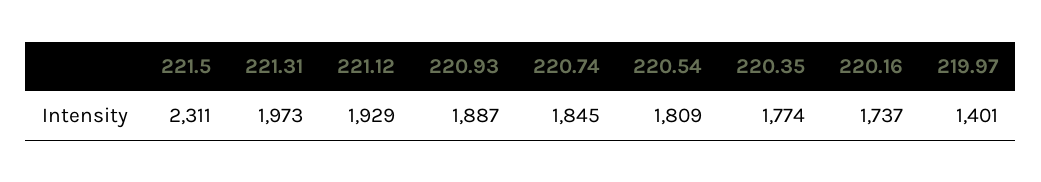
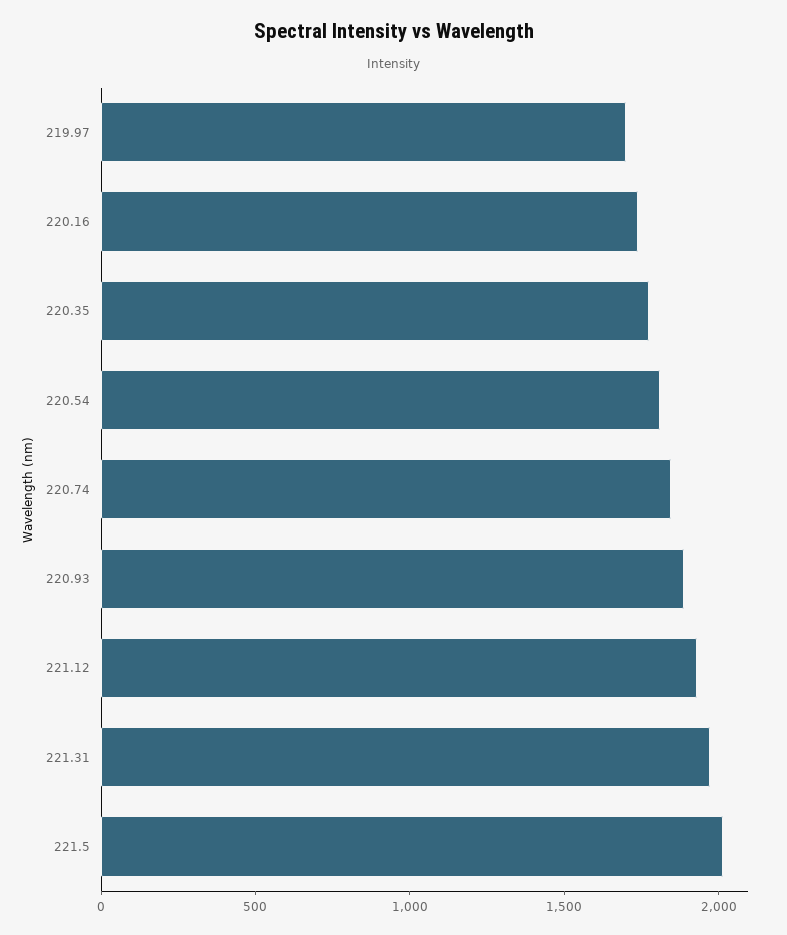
221.5: 2311 -> 2000
219.97: 1401 -> 1700

